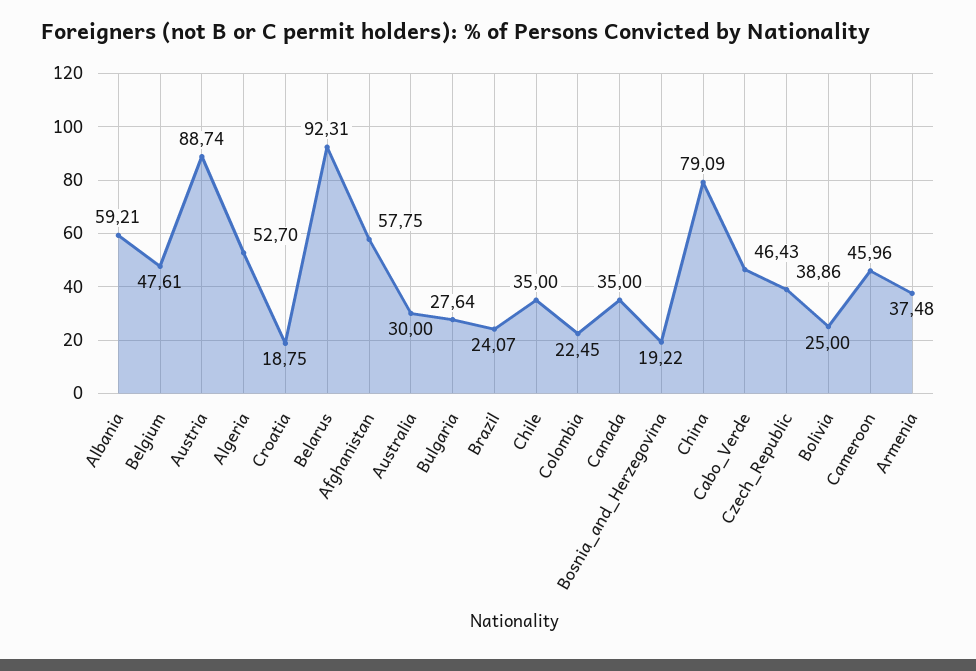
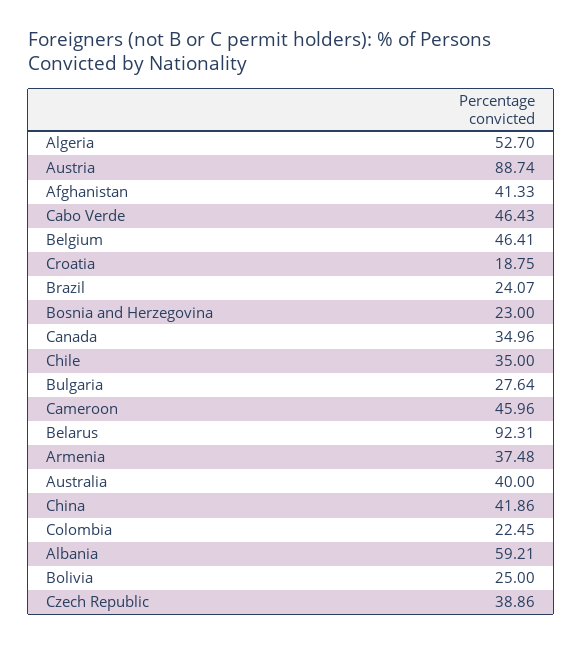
Belgium: 47.61 -> 46.41
Afghanistan: 57.75 -> 41.33
Australia: 30 -> 40
Canada: 35 -> 34.96
Bosnia_and_Herzegovina: 19.22 -> 23
China: 79.09 -> 41.86

